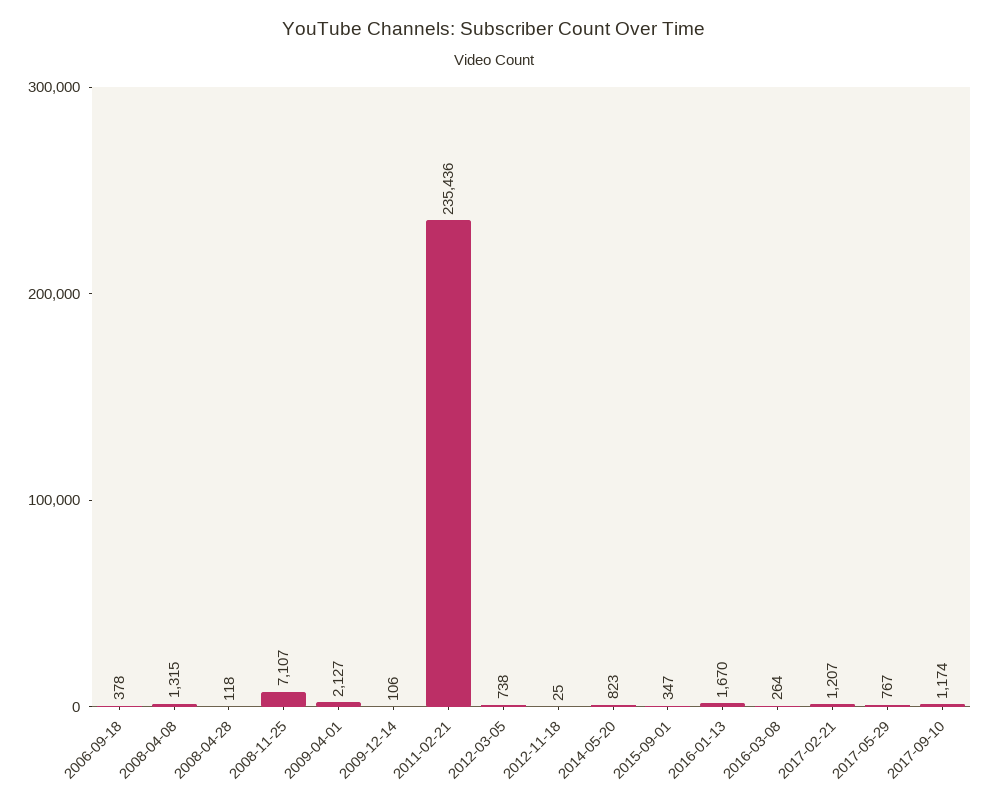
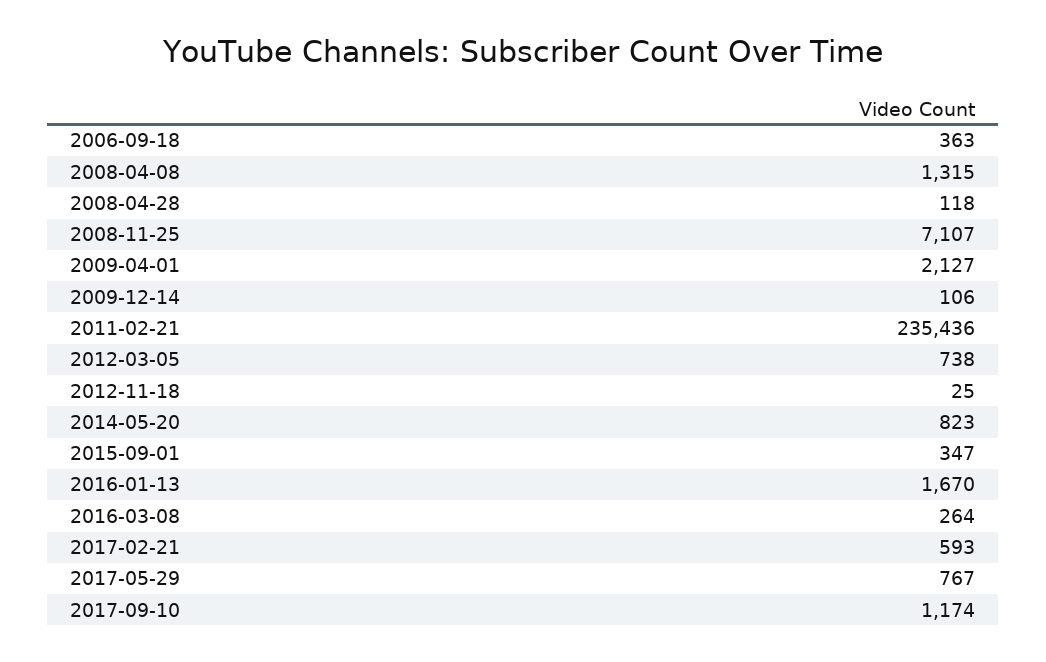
2006-09-18: 378 -> 363
2017-02-21: 1207 -> 593

